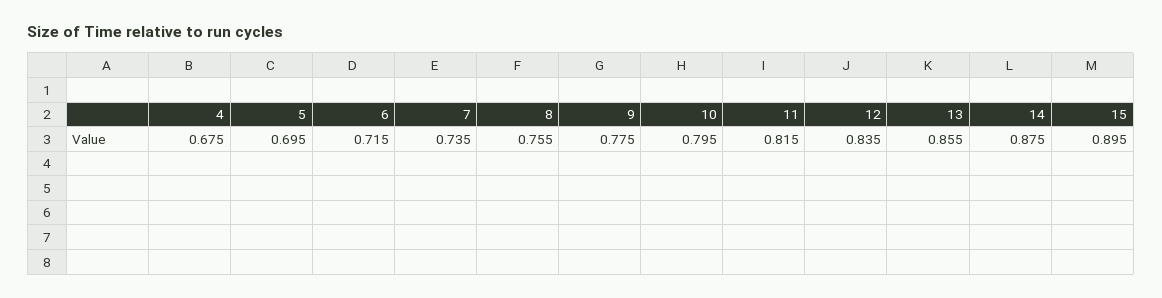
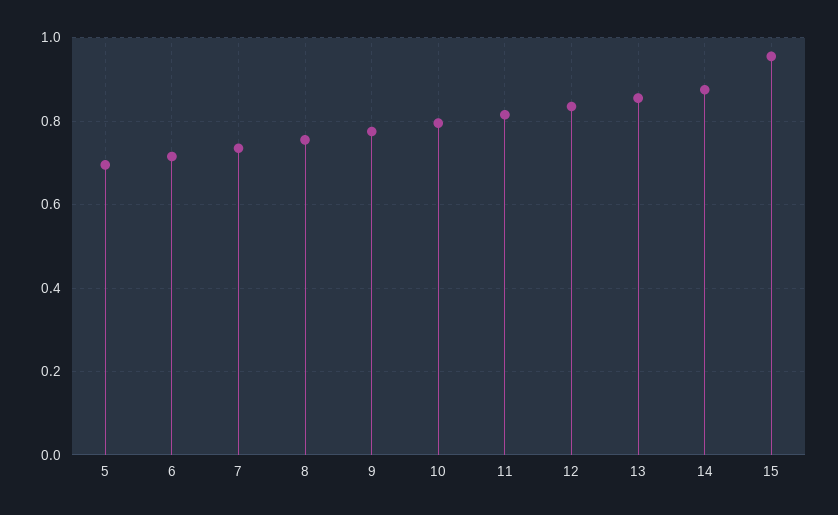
4: 0.675 -> none
15: 0.895 -> 0.96

